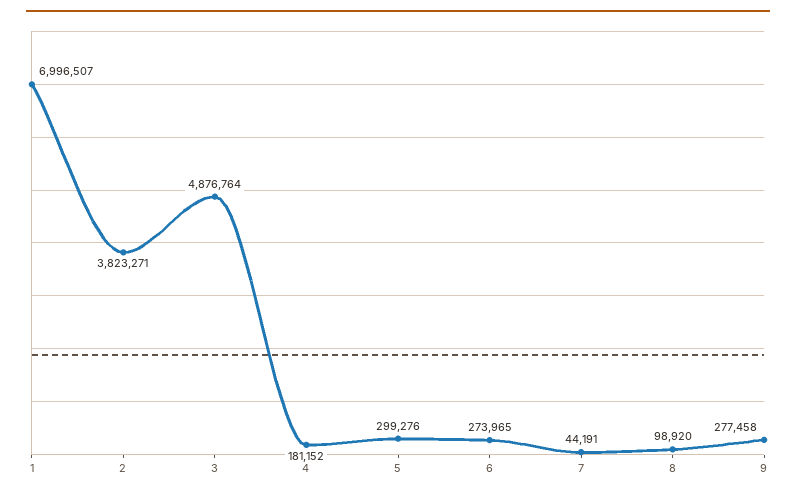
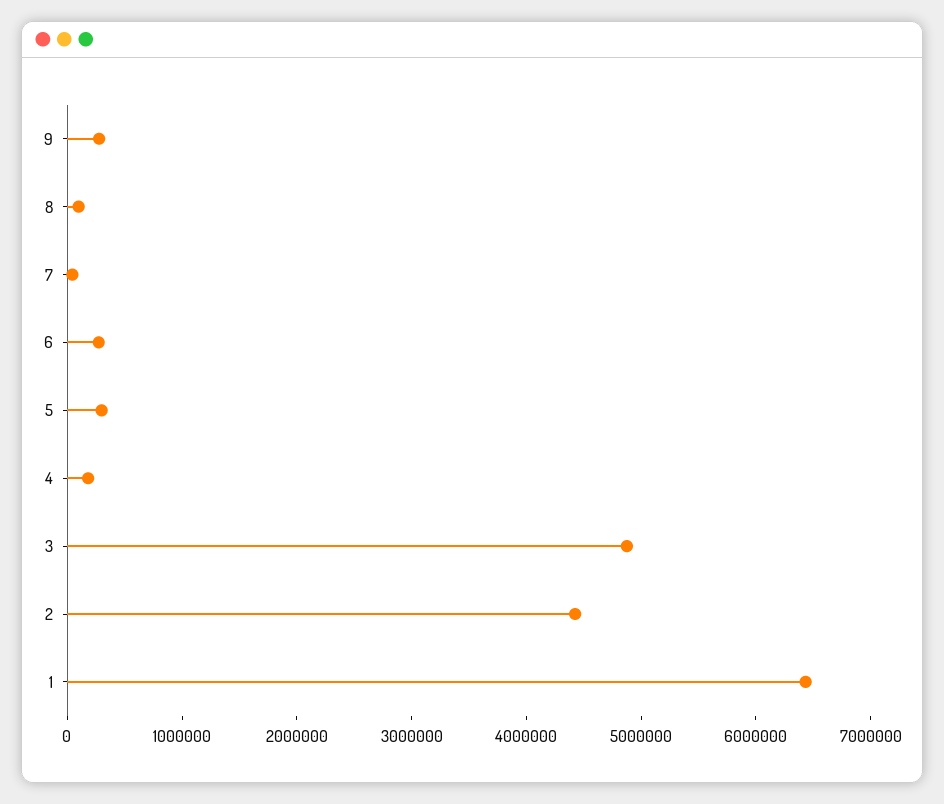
1: 6996507 -> 6400000
2: 3823271 -> 4400000

